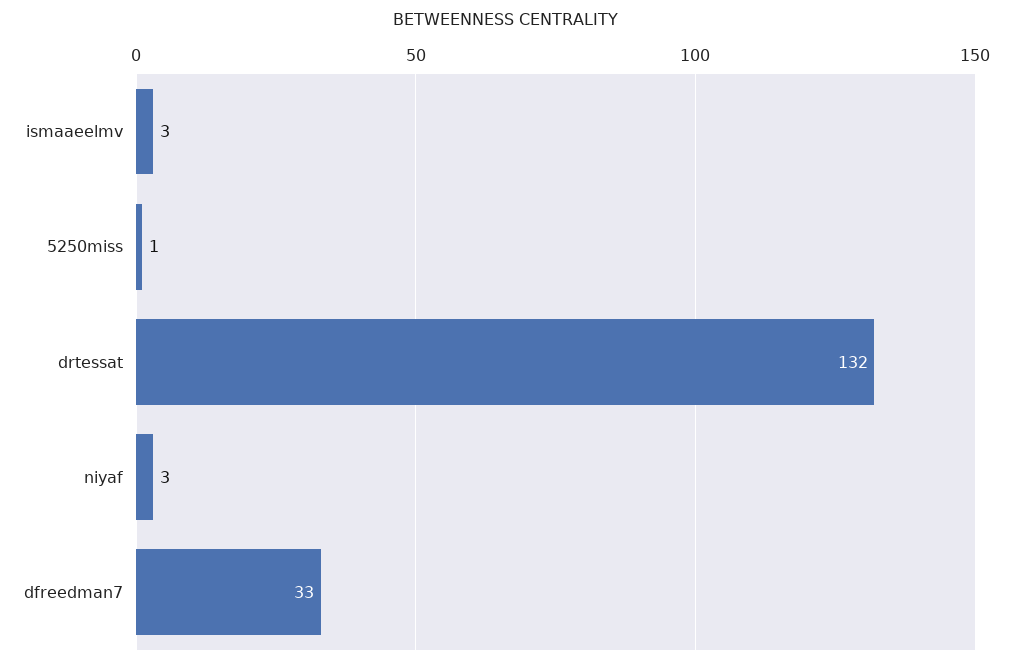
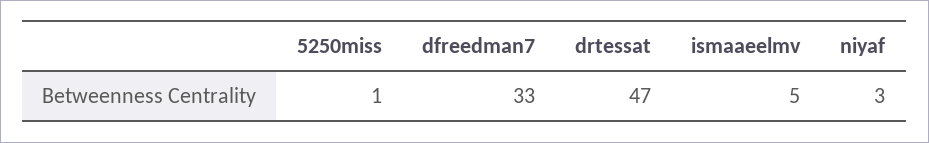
ismaaeelmv: 3 -> 5
drtessat: 132 -> 47

